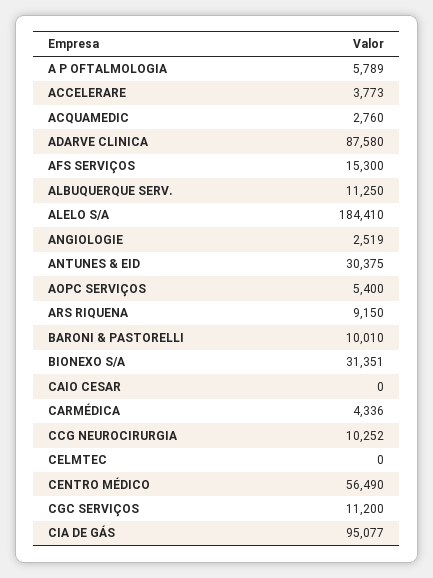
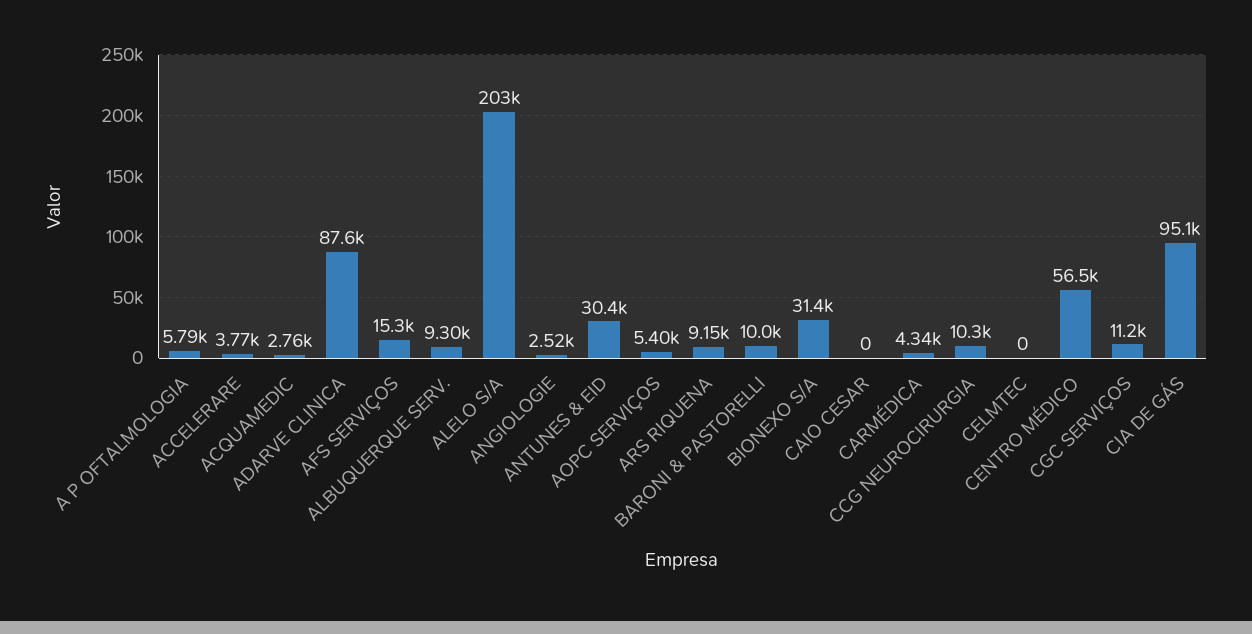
ALBUQUERQUE SERV.: 11250 -> 9300
ALELO S/A: 184410 -> 203000

